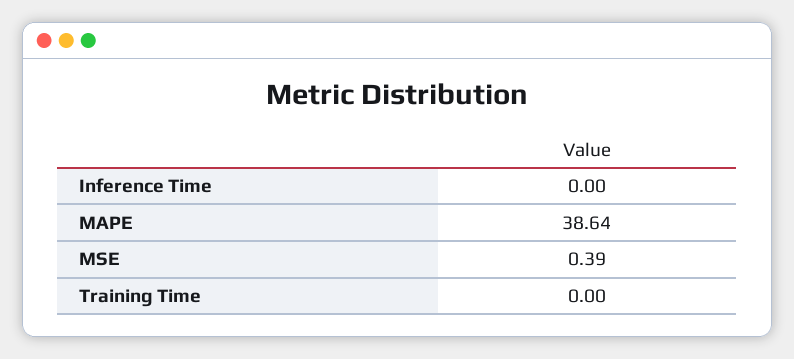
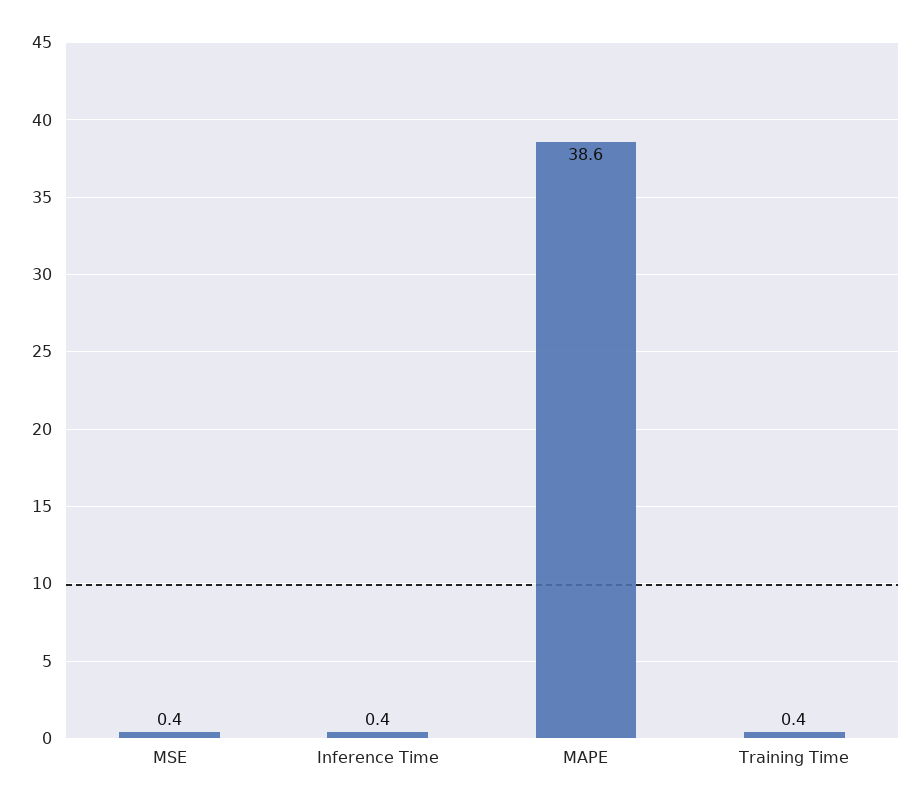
Inference Time: 0 -> 0.4
Training Time: 0 -> 0.4

